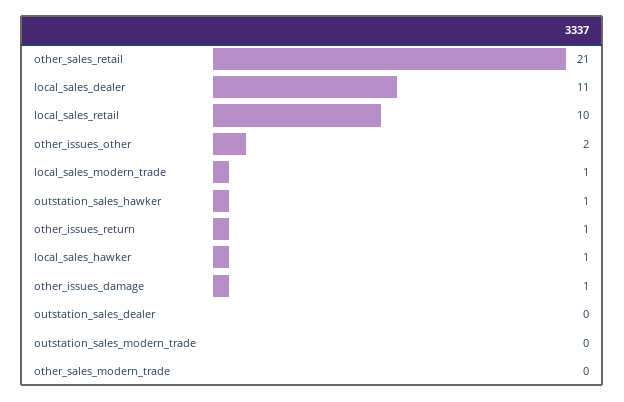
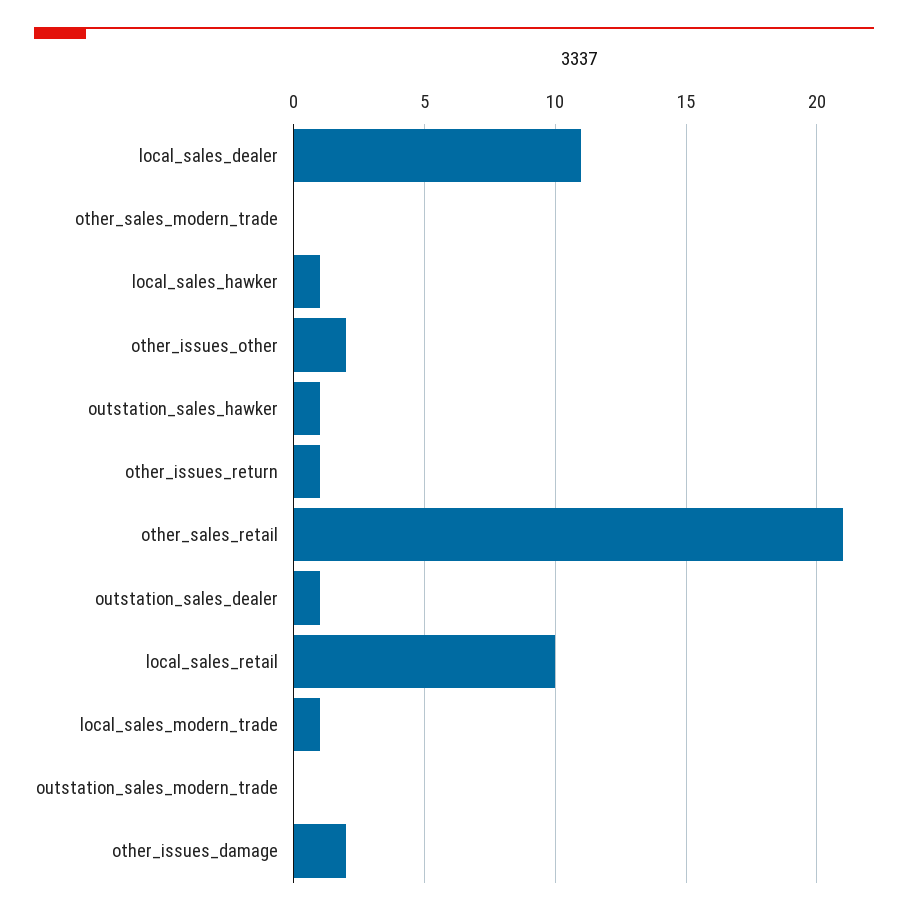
other_issues_damage: 1 -> 2
outstation_sales_dealer: 0 -> 1

